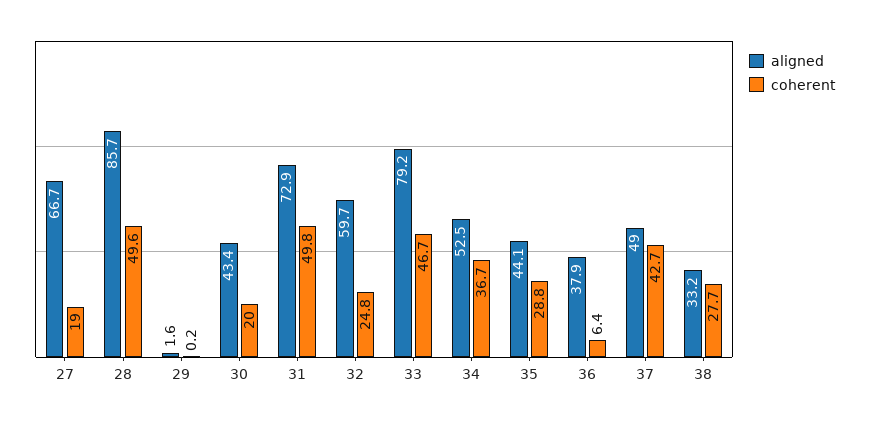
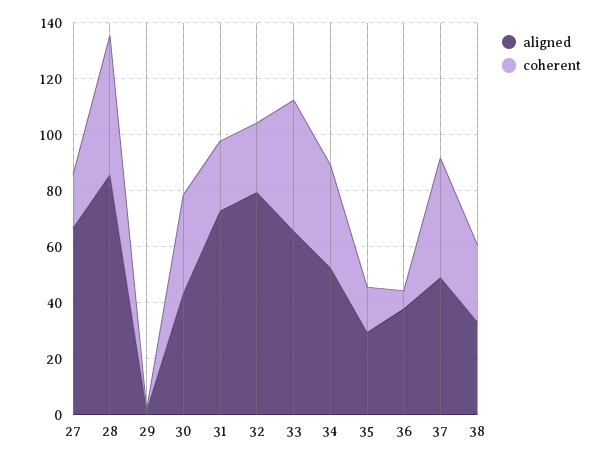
coherent, 30: 20 -> 35
coherent, 31: 49.8 -> 25
aligned, 32: 59.7 -> 80
aligned, 33: 79.2 -> 65
aligned, 35: 44.1 -> 30
coherent, 35: 28.8 -> 15

